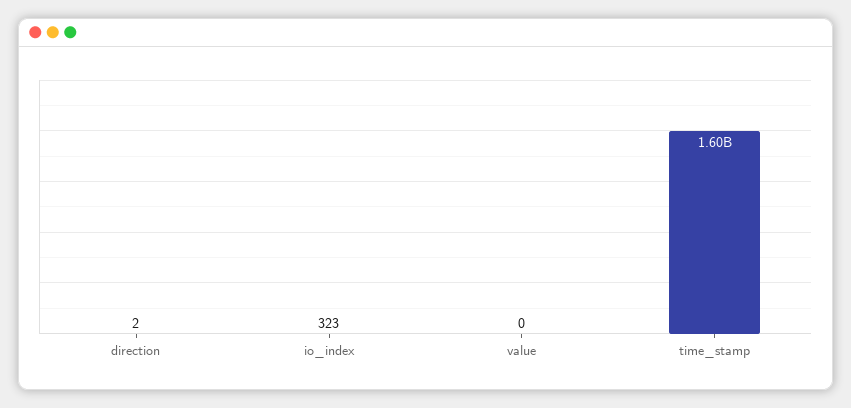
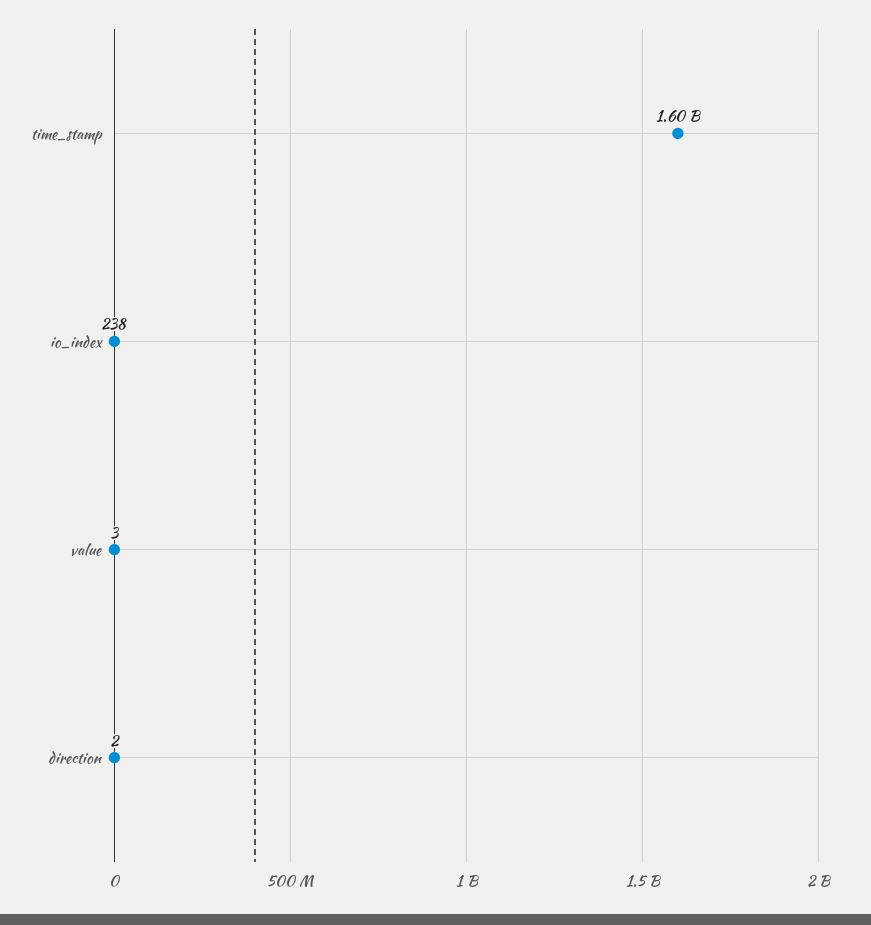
io_index: 323 -> 238
value: 0 -> 3

